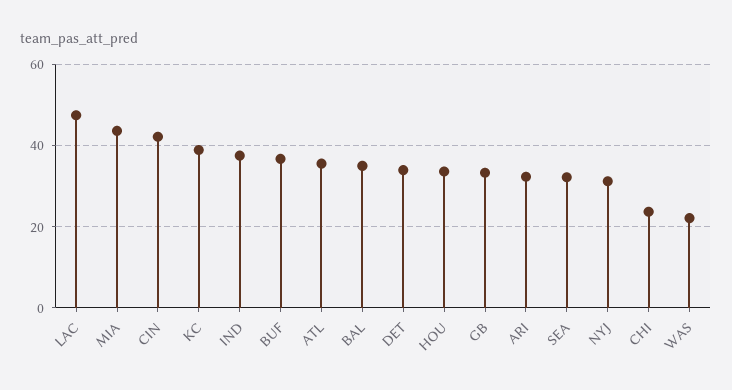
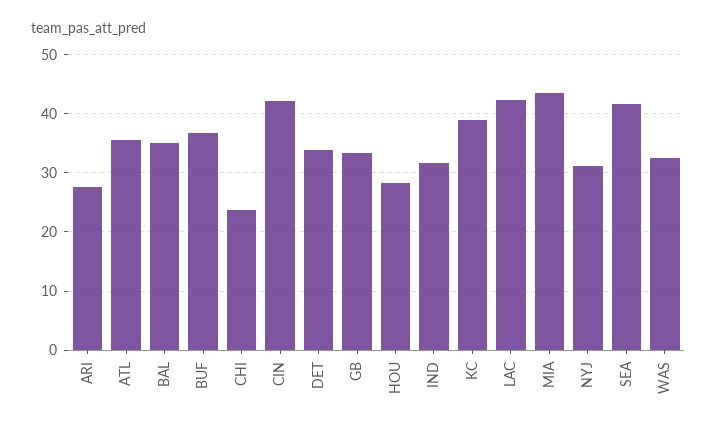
LAC: 48 -> 42
IND: 38 -> 32
HOU: 34 -> 28
ARI: 32 -> 28
SEA: 32 -> 42
WAS: 22 -> 32

